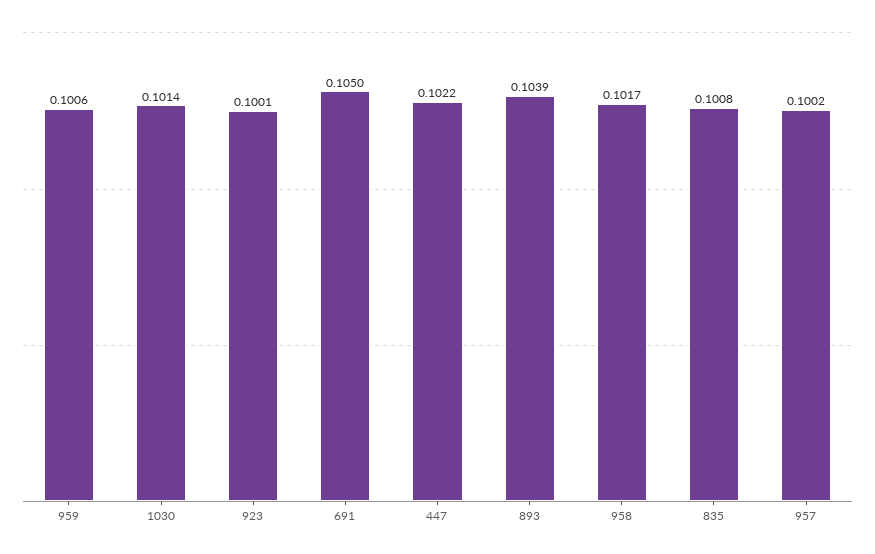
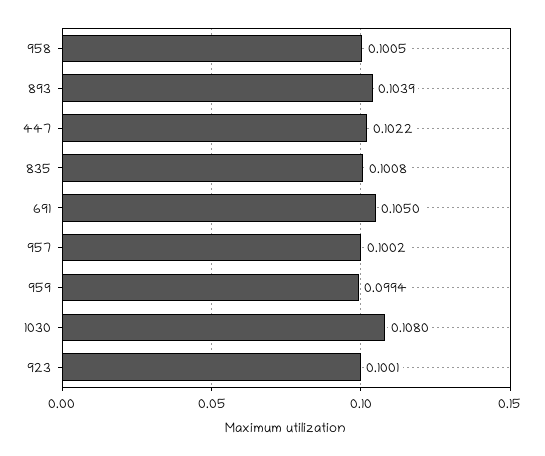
959: 0.1006 -> 0.0994
1030: 0.1014 -> 0.108
958: 0.1017 -> 0.1005

